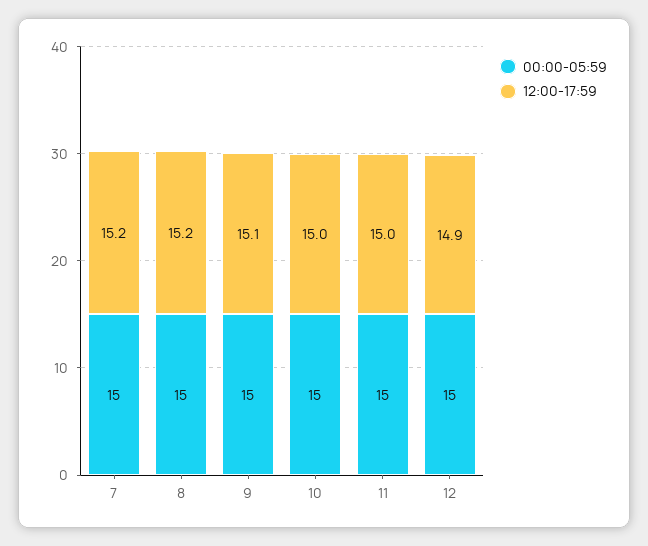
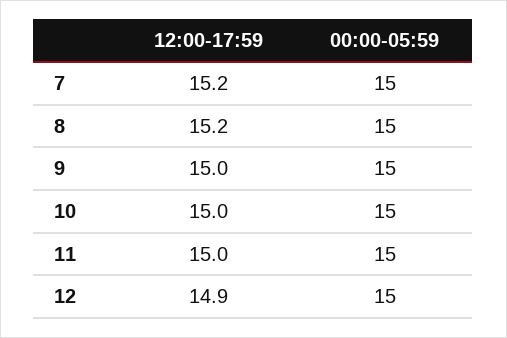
12:00-17:59, 9: 15.1 -> 15

